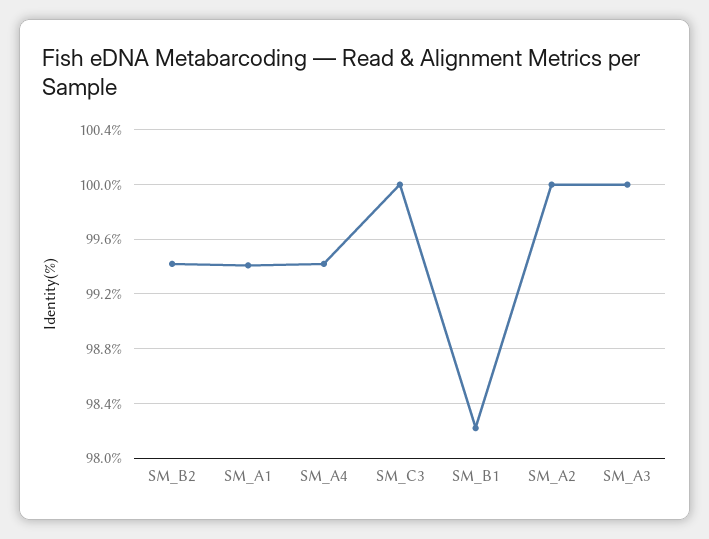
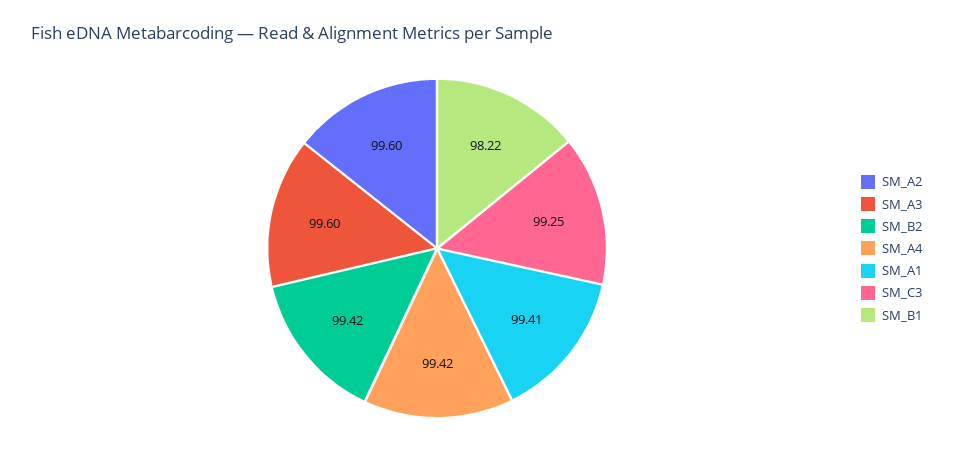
SM_C3: 100 -> 99.25
SM_A2: 100 -> 99.6
SM_A3: 100 -> 99.6

